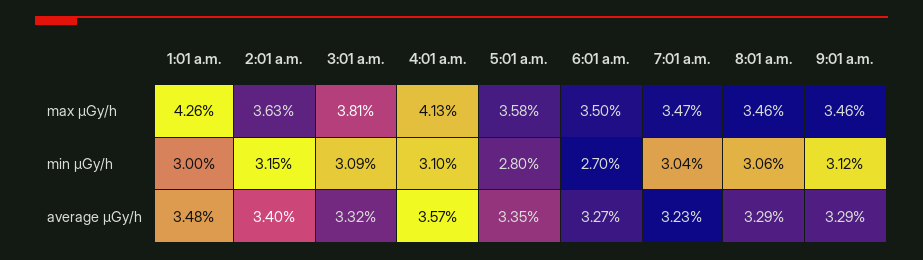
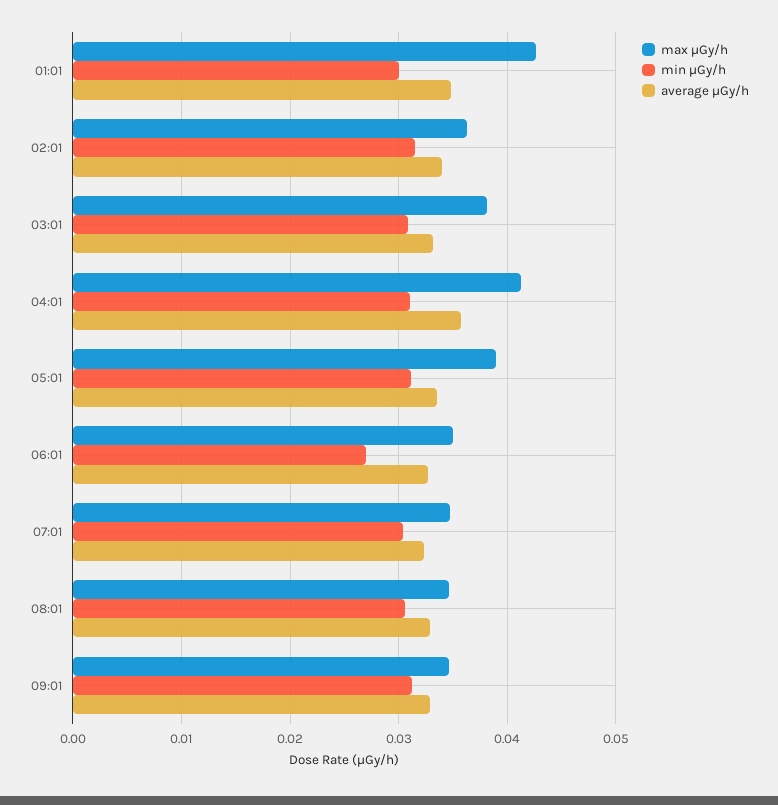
max μGy/h, 5:01 a.m.: 0.0358 -> 0.039
min μGy/h, 5:01 a.m.: 0.028 -> 0.031

